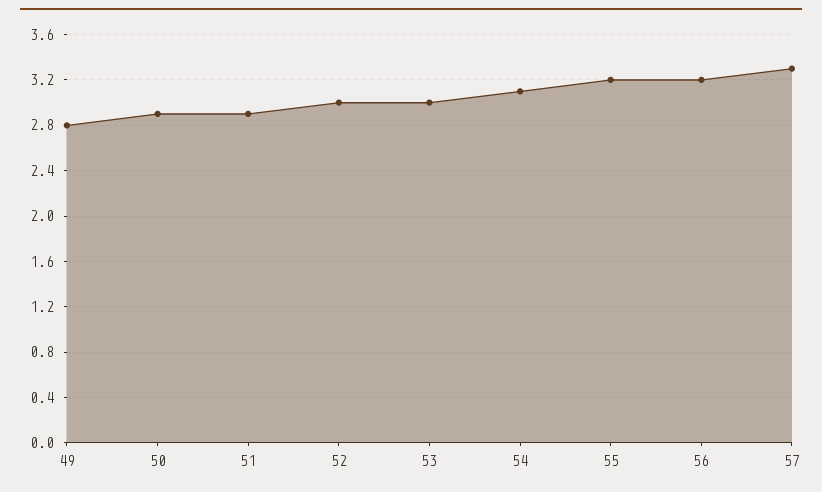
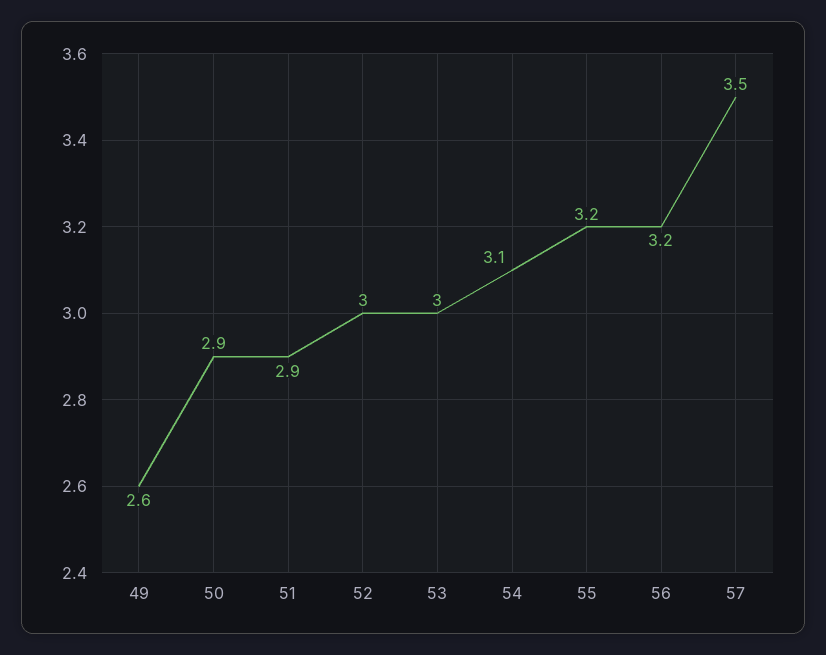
49: 2.8 -> 2.6
57: 3.3 -> 3.5

